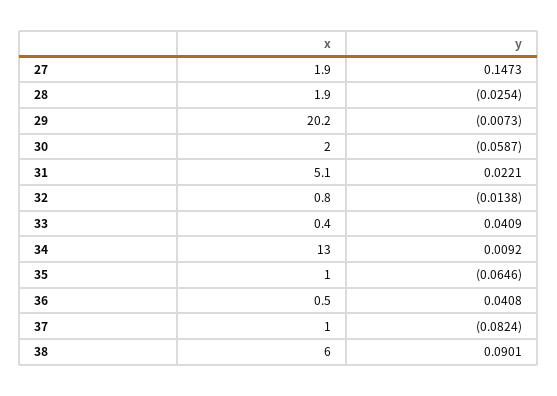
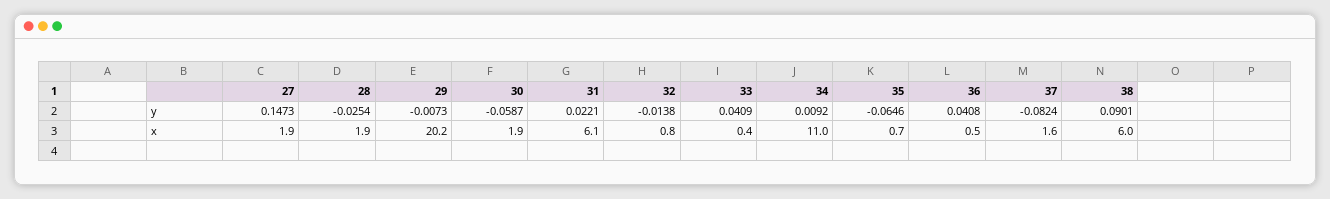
x, 30: 2 -> 1.9
x, 31: 5.1 -> 6.1
x, 34: 13 -> 11
x, 35: 1 -> 0.7
x, 37: 1 -> 1.6

